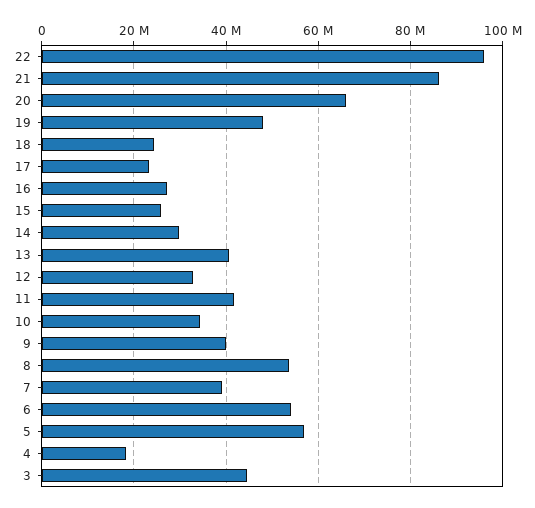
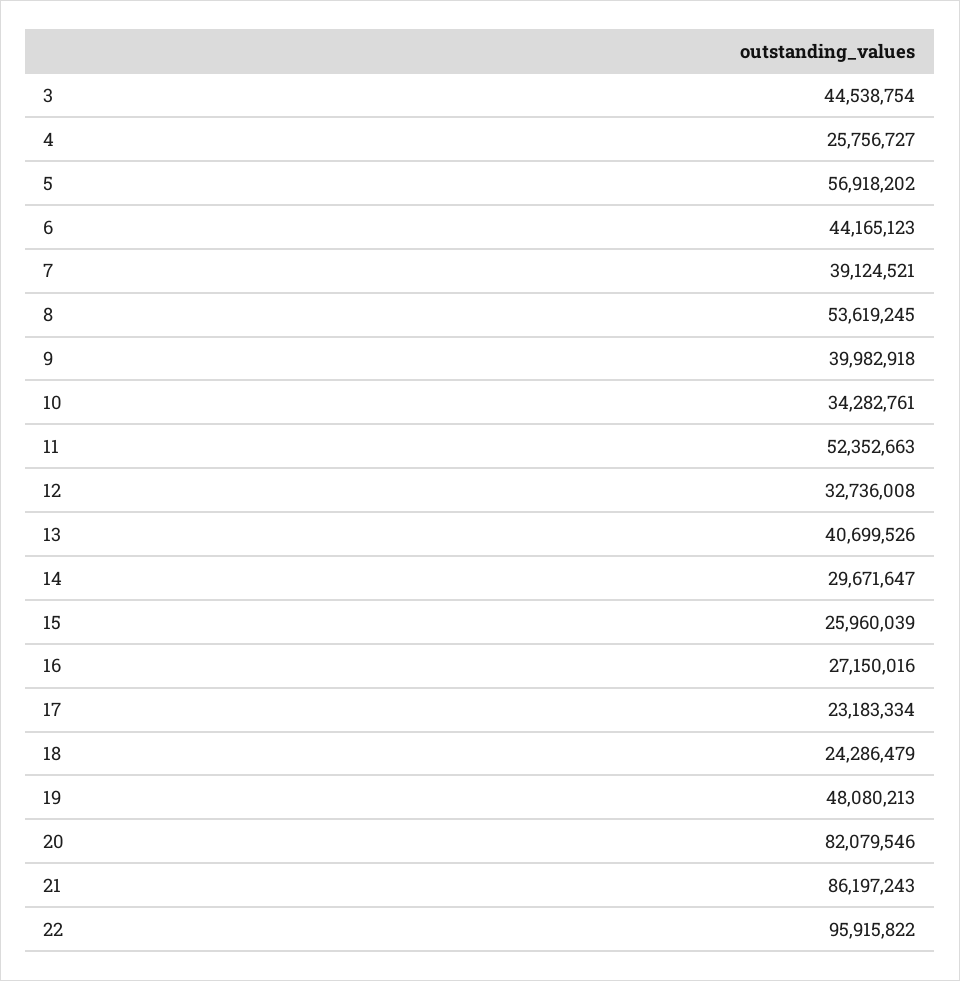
20: 66000000 -> 82079546
11: 42000000 -> 52352663
6: 54000000 -> 44165123
4: 18000000 -> 25756727

